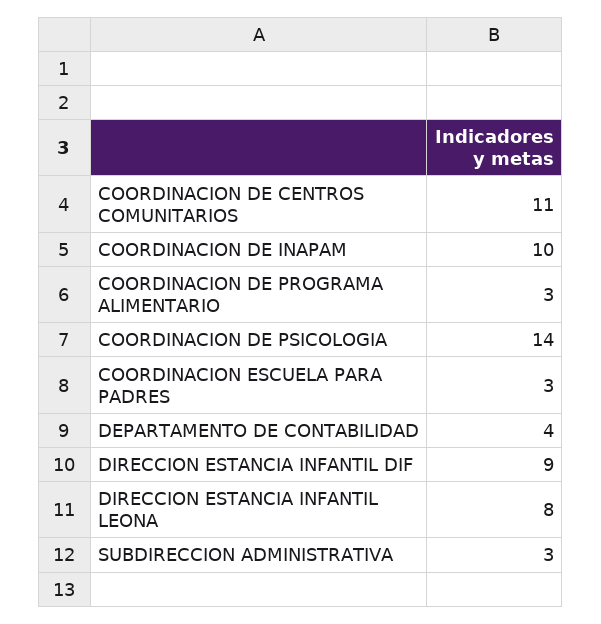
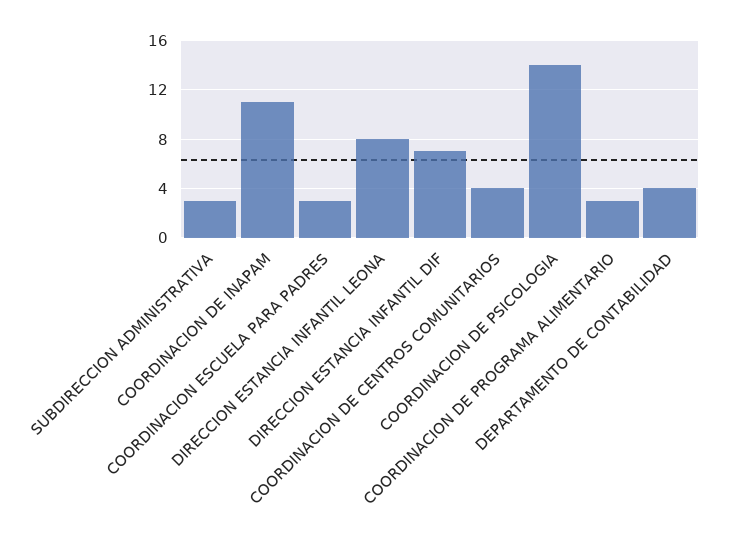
COORDINACION DE CENTROS COMUNITARIOS: 11 -> 4
COORDINACION DE INAPAM: 10 -> 11
DIRECCION ESTANCIA INFANTIL DIF: 9 -> 7

